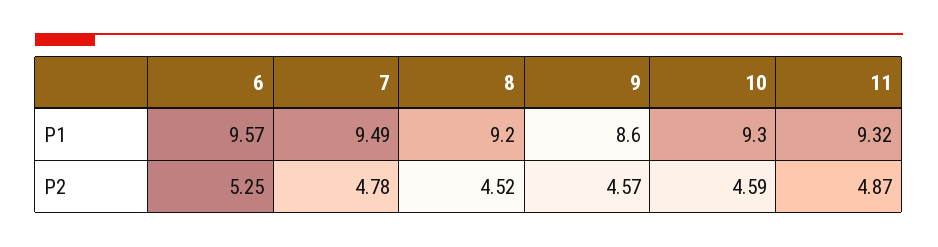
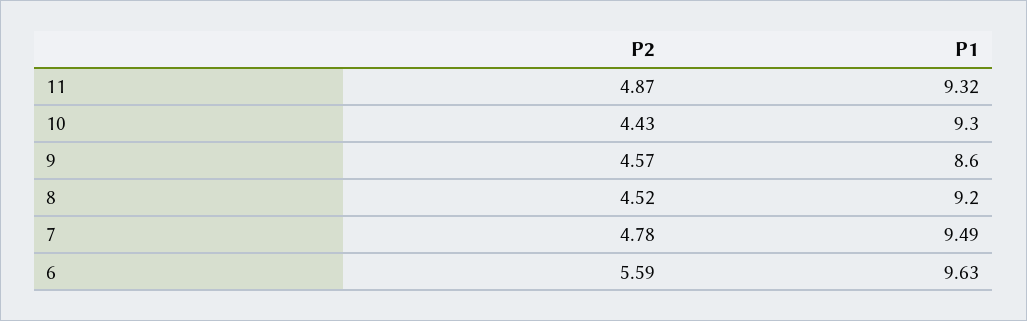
6, P1: 9.57 -> 9.63
6, P2: 5.25 -> 5.59
10, P2: 4.59 -> 4.43

